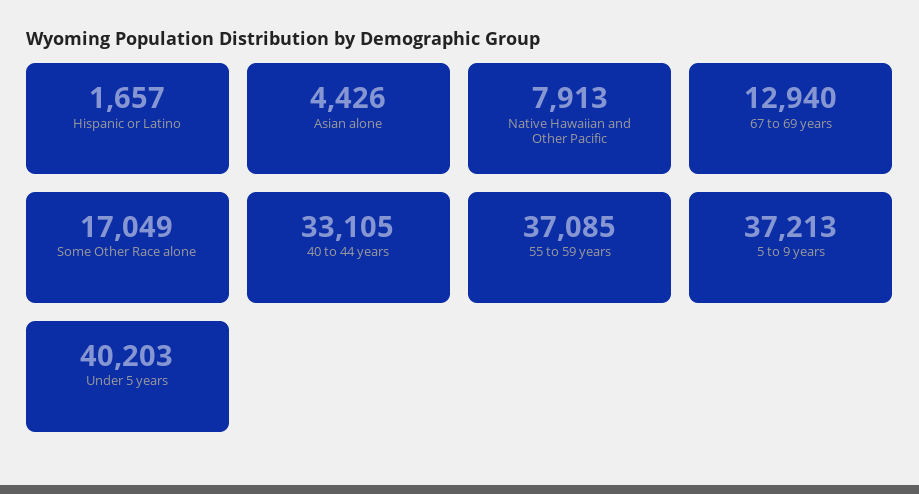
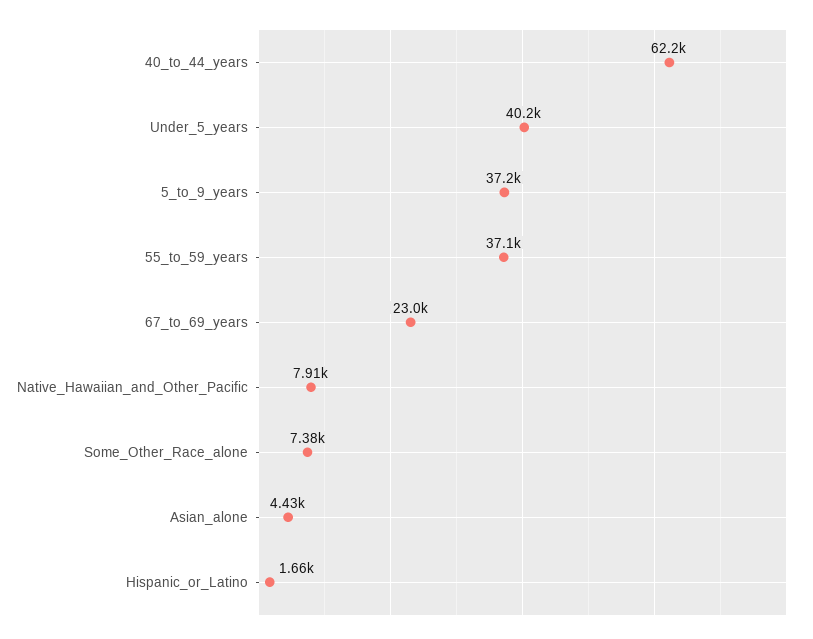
67 to 69 years: 12940 -> 23000
Some Other Race alone: 17049 -> 7380
40 to 44 years: 33105 -> 62200

